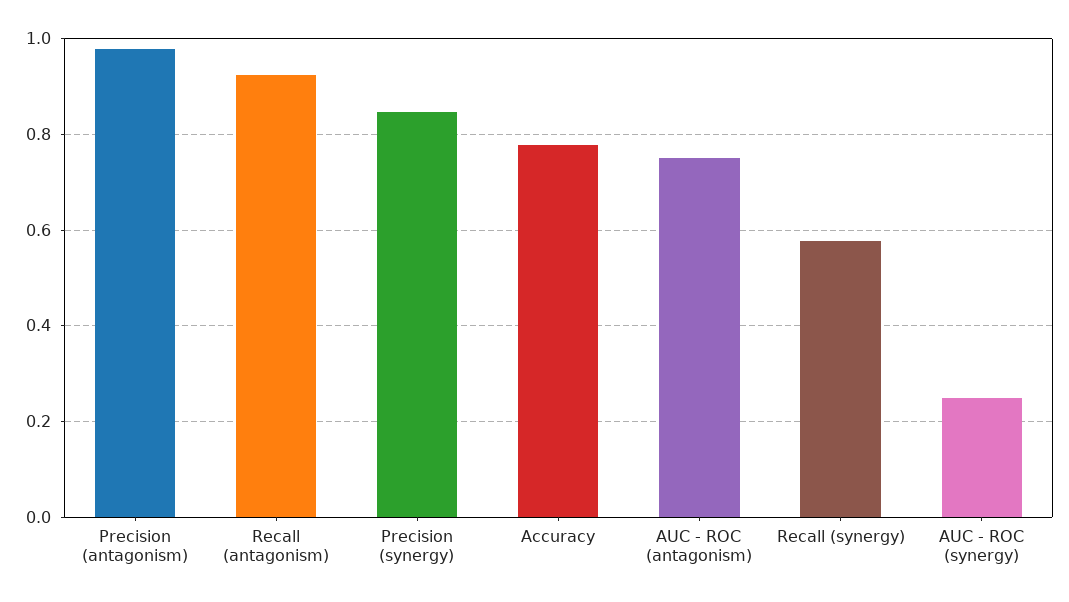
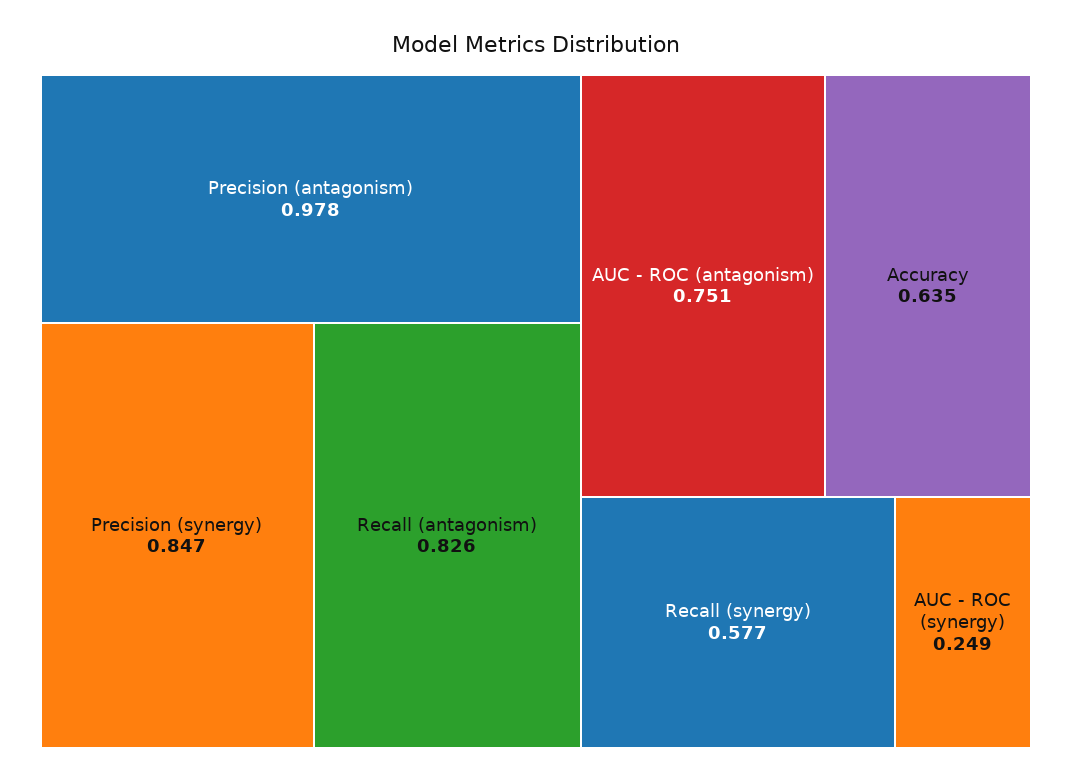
Recall (antagonism): 0.92 -> 0.826
Accuracy: 0.78 -> 0.635

